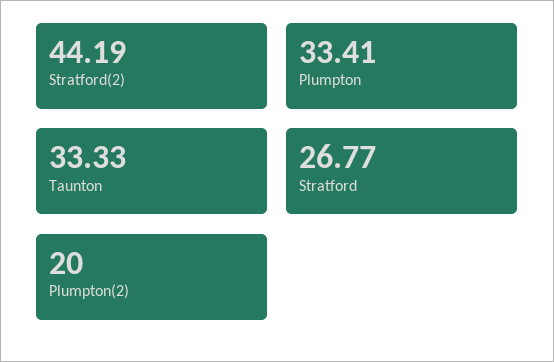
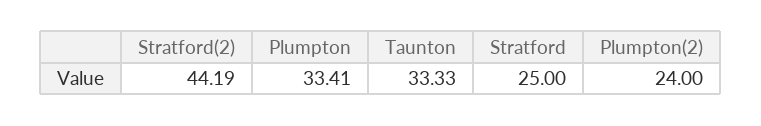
Stratford: 26.77 -> 25
Plumpton(2): 20 -> 24

